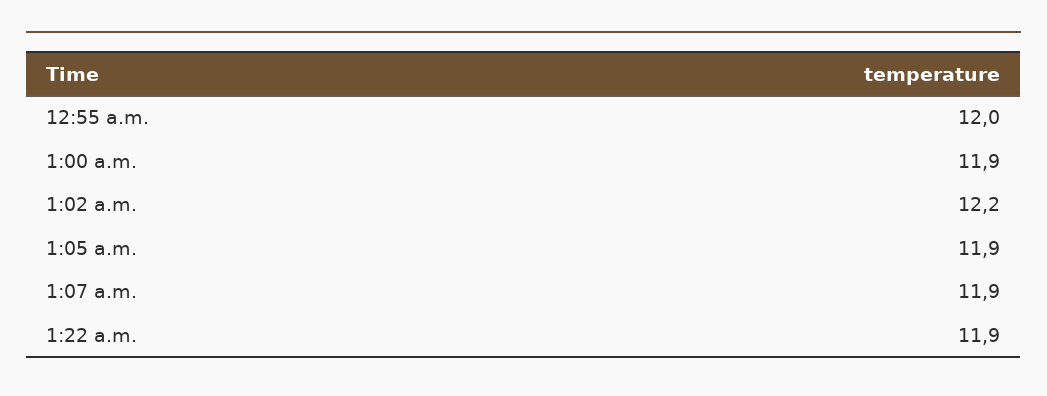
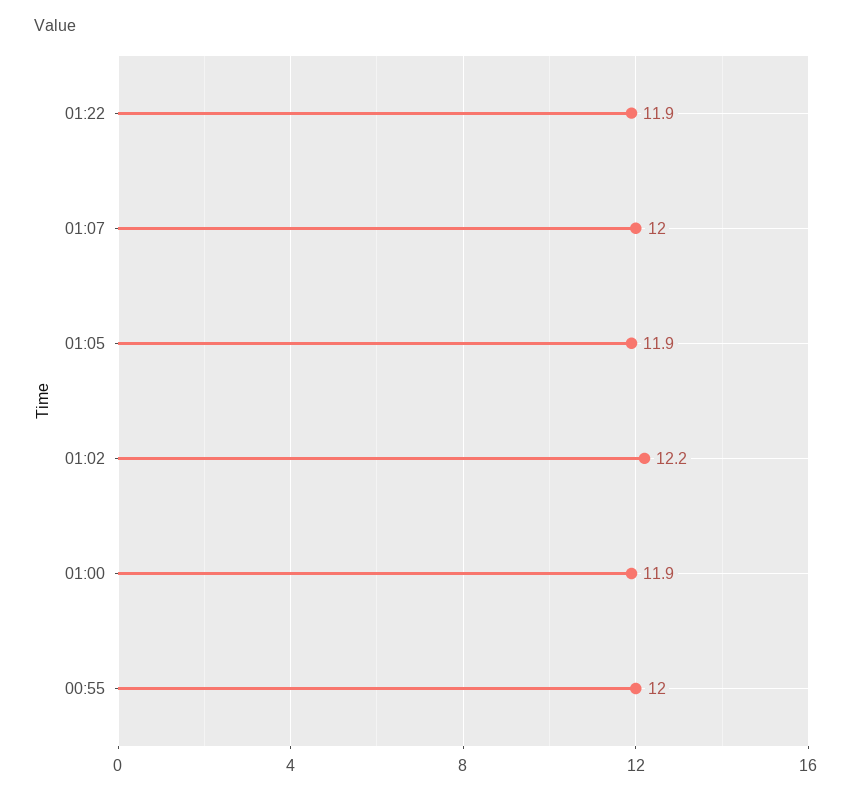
1:07 a.m.: 11.9 -> 12

